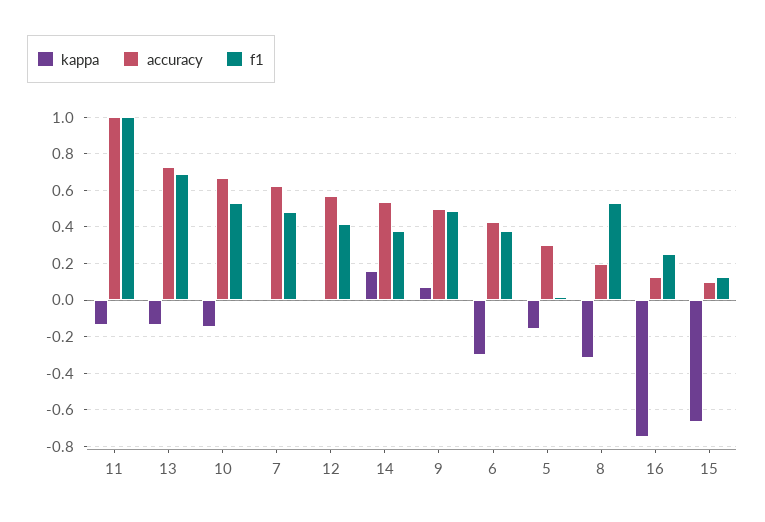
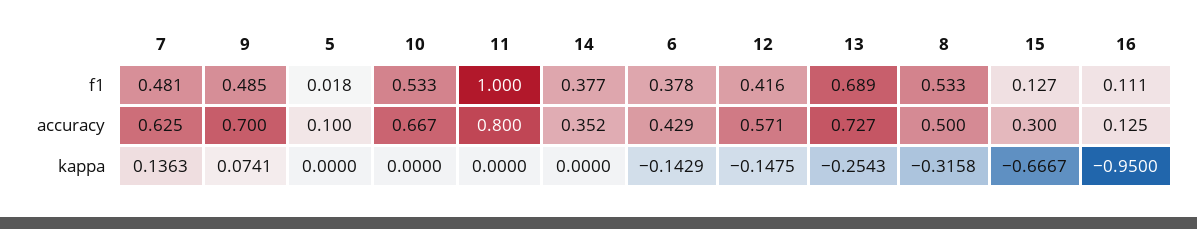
kappa, 11: -0.15 -> 0
accuracy, 11: 1 -> 0.8
kappa, 13: -0.15 -> -0.2543
kappa, 10: -0.15 -> 0
kappa, 7: 0 -> 0.1363
kappa, 12: 0 -> -0.1475
kappa, 14: 0.15 -> 0
accuracy, 14: 0.55 -> 0.352
accuracy, 9: 0.5 -> 0.7
kappa, 6: -0.3 -> -0.1429
kappa, 5: -0.15 -> 0
accuracy, 5: 0.3 -> 0.1
accuracy, 8: 0.2 -> 0.5
kappa, 16: -0.75 -> -0.95
f1, 16: 0.25 -> 0.111
accuracy, 15: 0.1 -> 0.3

